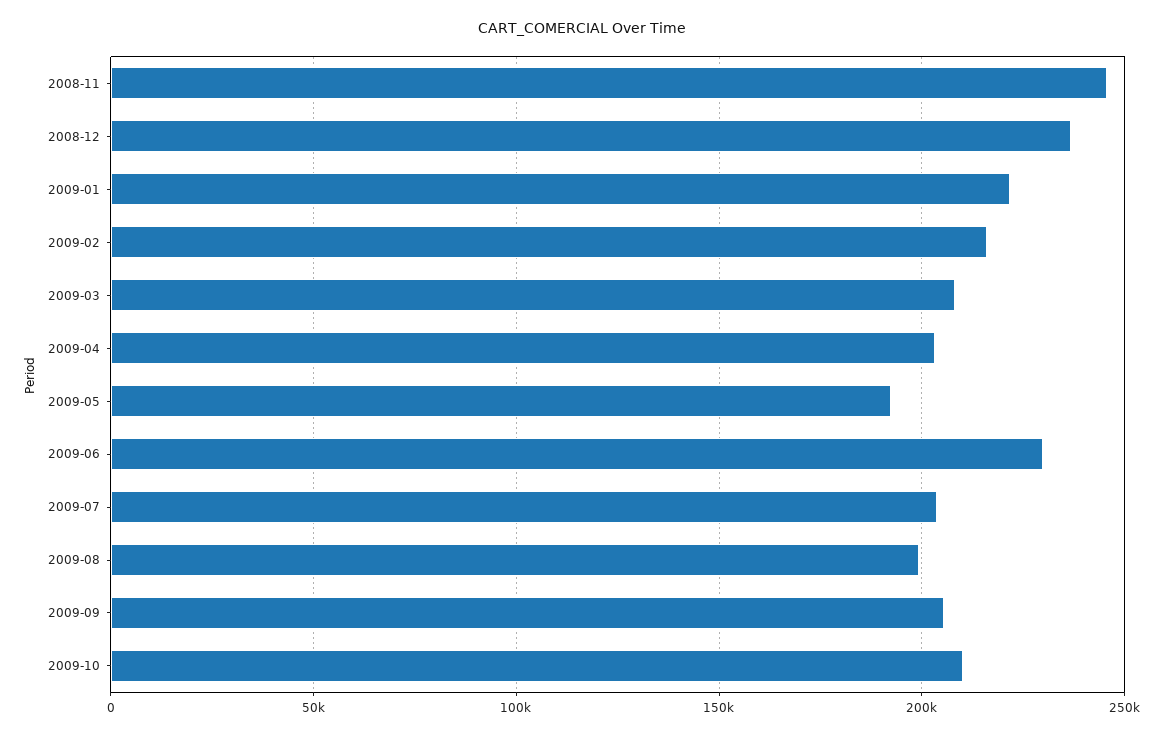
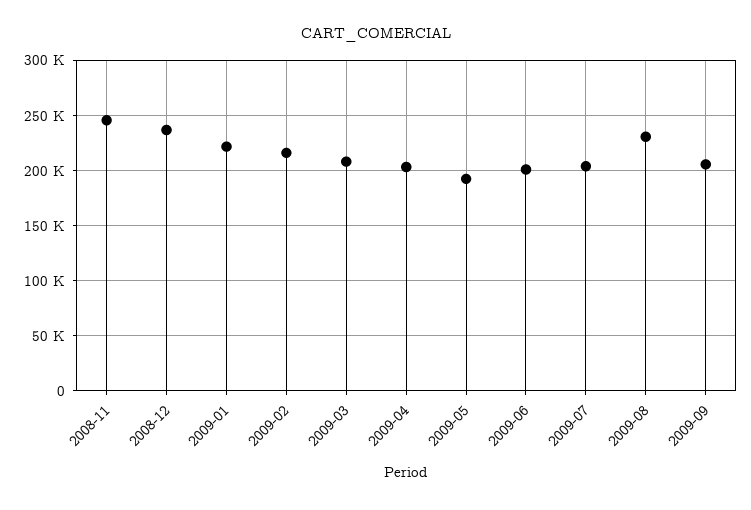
2009-06: 230000 -> 200000
2009-08: 200000 -> 230000
2009-10: 210000 -> none

